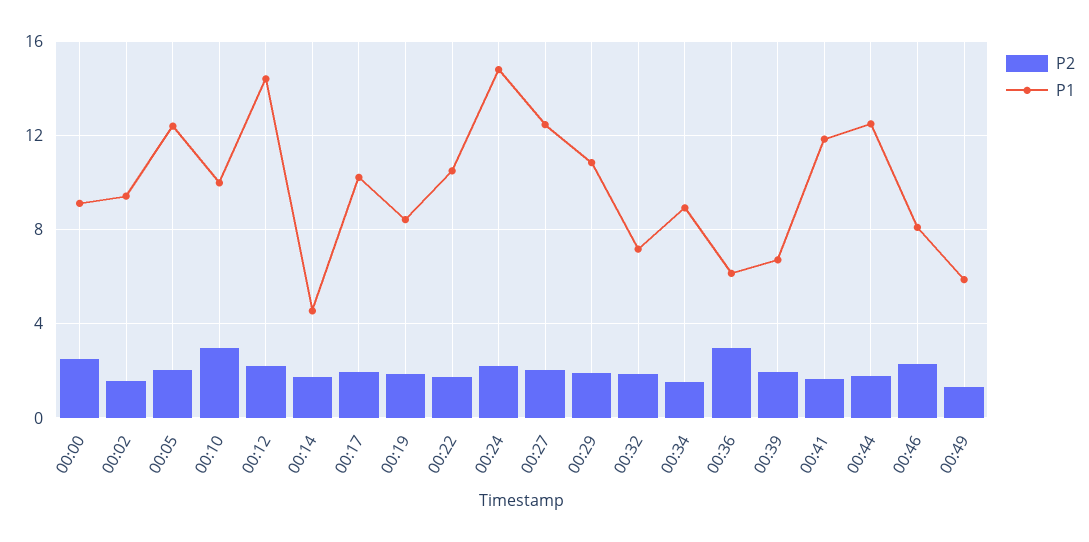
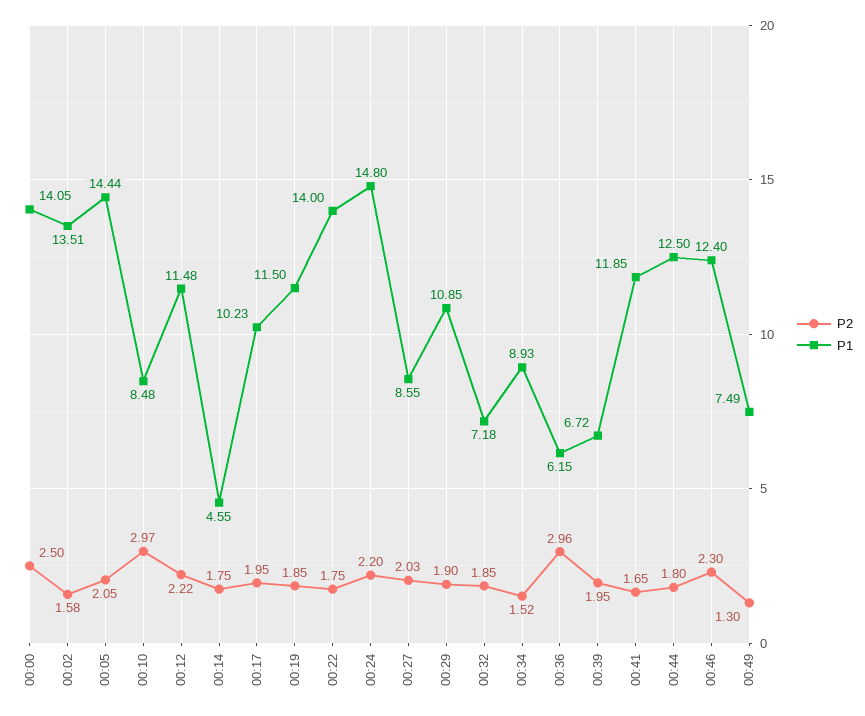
P1, 00:00: 9 -> 14.05
P1, 00:02: 9.5 -> 13.51
P1, 00:05: 12.5 -> 14.44
P1, 00:10: 10 -> 8.48
P1, 00:12: 14.5 -> 11.48
P1, 00:19: 8.5 -> 11.5
P1, 00:22: 10.5 -> 14
P1, 00:27: 12.5 -> 8.55
P1, 00:46: 8 -> 12.4
P1, 00:49: 6 -> 7.49

